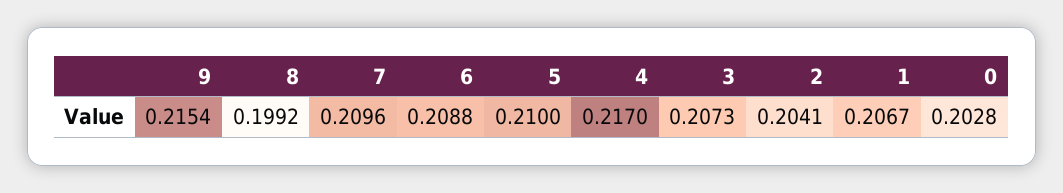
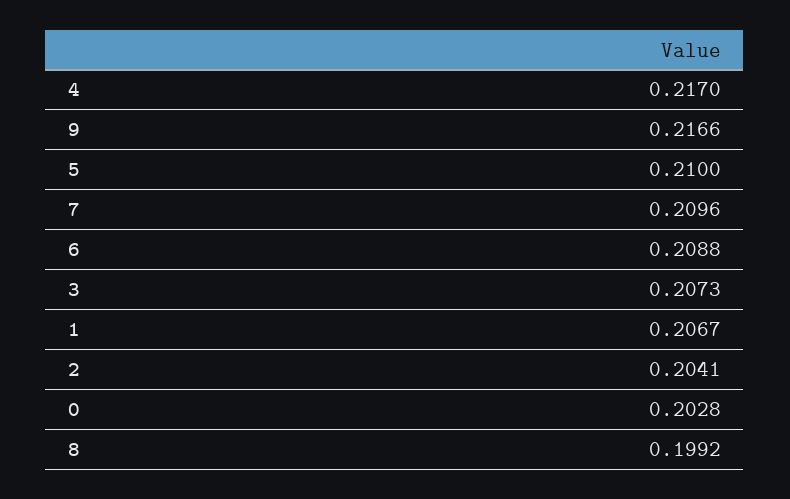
9: 0.2154 -> 0.2166

